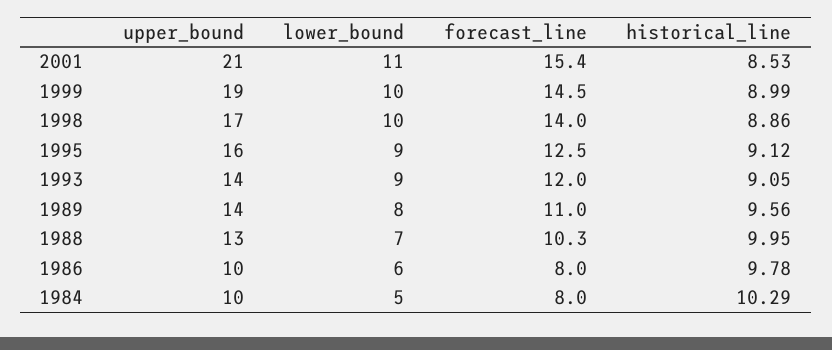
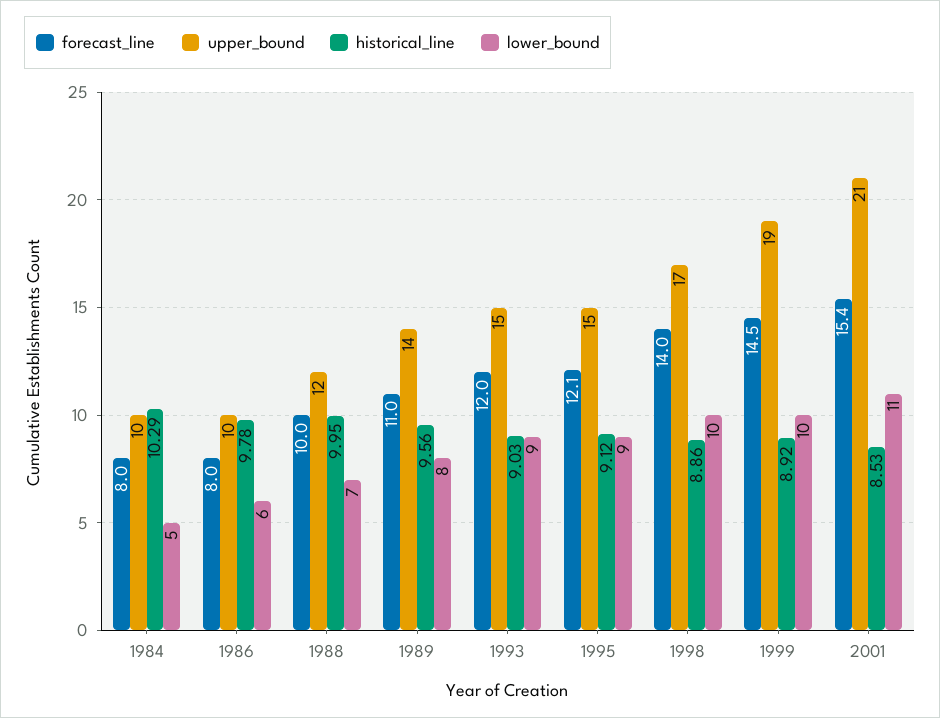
historical_line, 1999: 8.99 -> 8.92
upper_bound, 1995: 16 -> 15
forecast_line, 1995: 12.5 -> 12.1
upper_bound, 1993: 14 -> 15
historical_line, 1993: 9.05 -> 9.03
upper_bound, 1988: 13 -> 12
forecast_line, 1988: 10.3 -> 10

